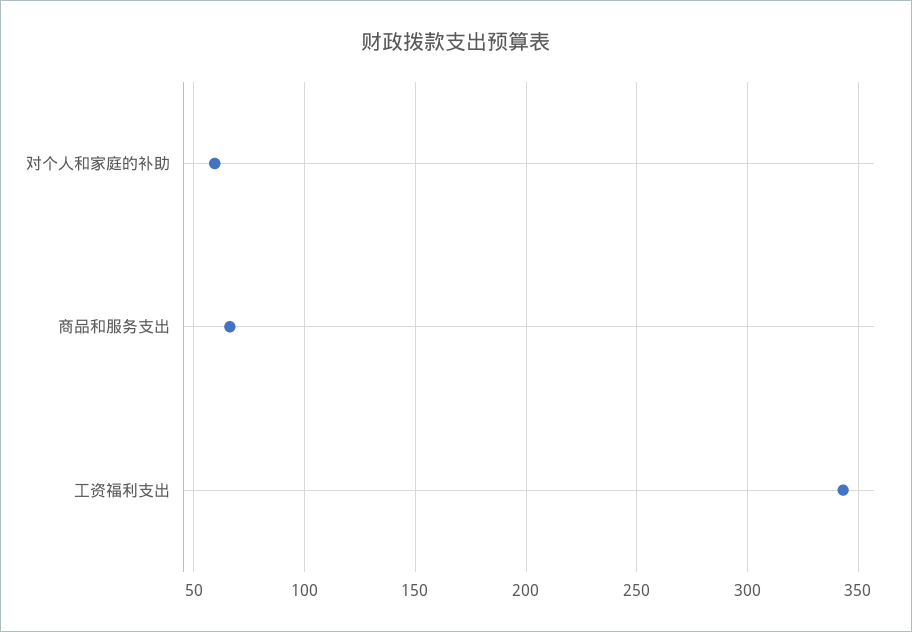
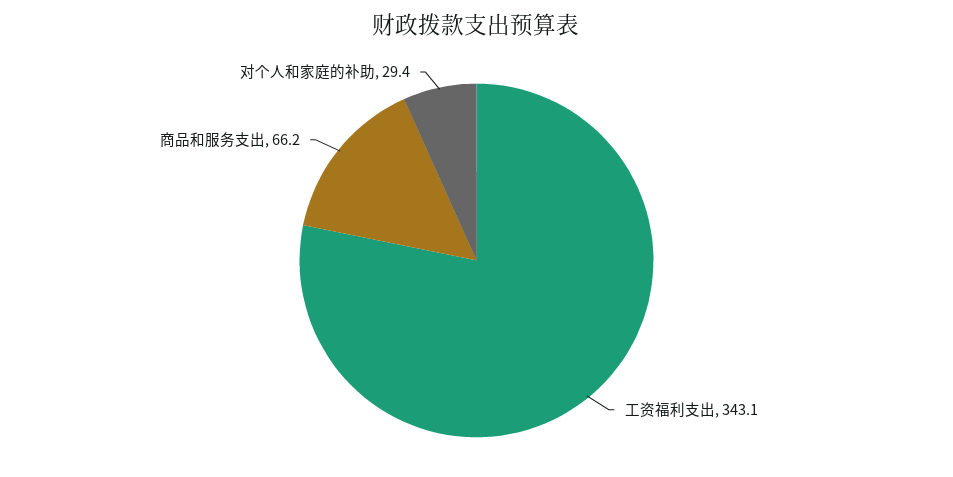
对个人和家庭的补助: 60 -> 29.4

